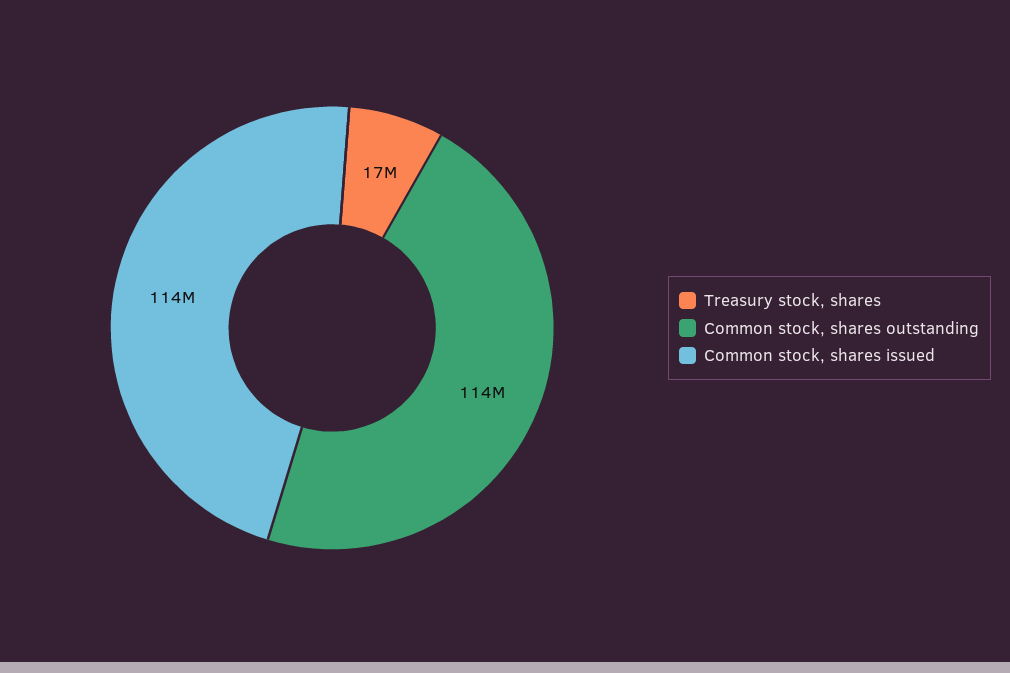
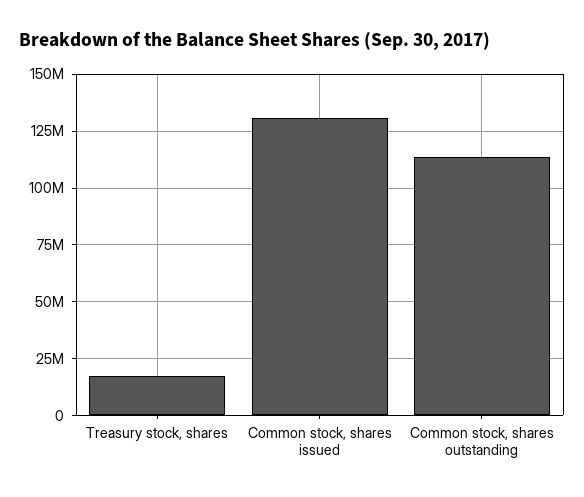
Common stock, shares issued: 114000000 -> 130000000

